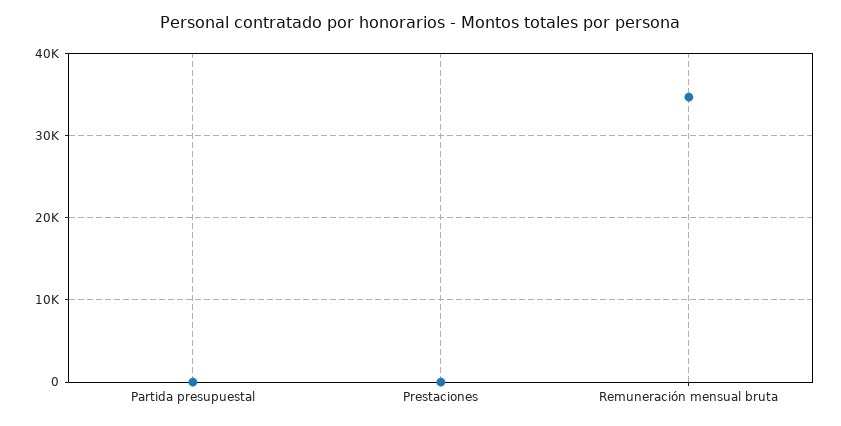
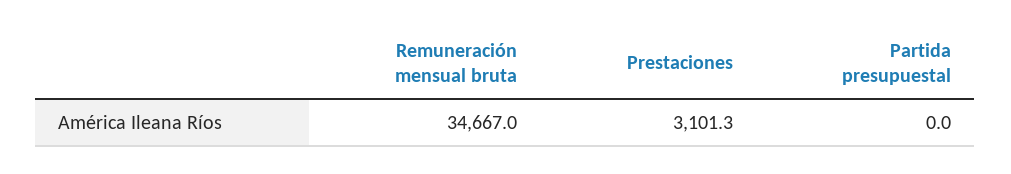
Prestaciones: 0 -> 3101.3

